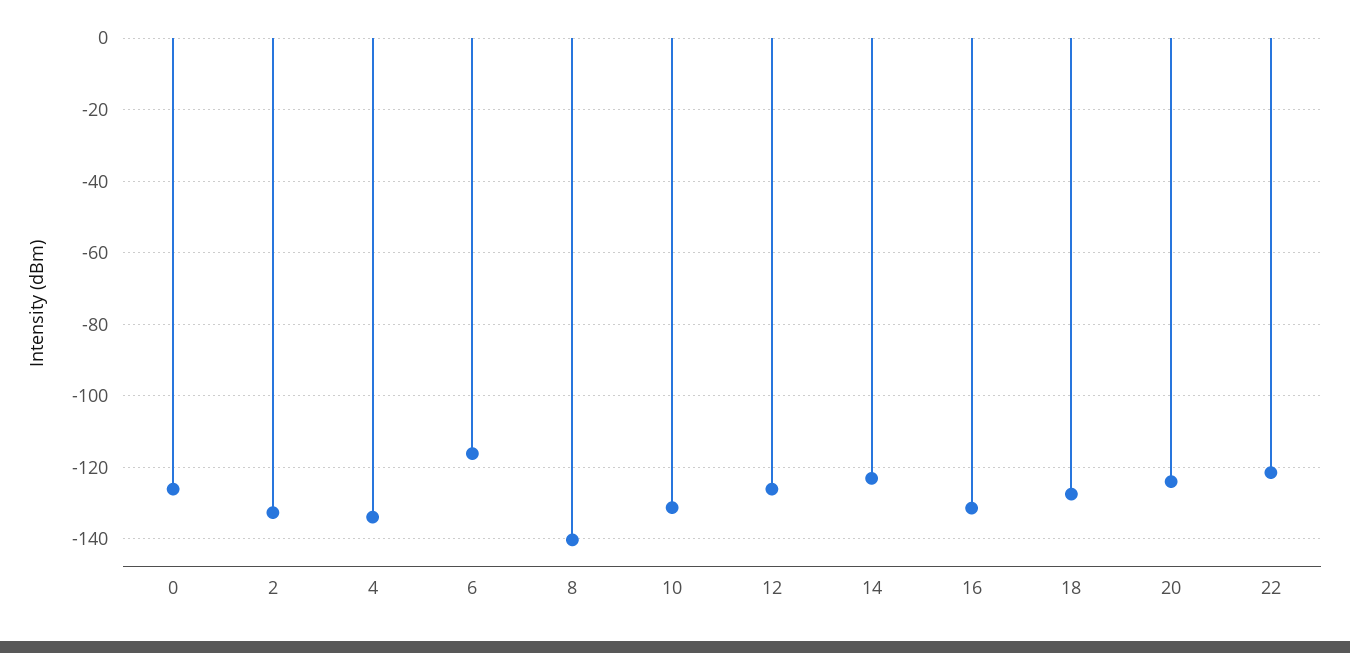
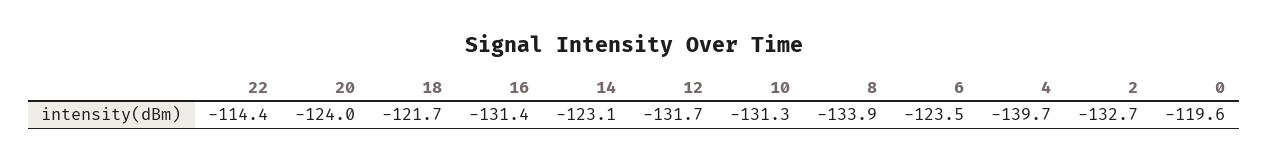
0: -126 -> -119.6
4: -134 -> -139.7
6: -116 -> -123.5
8: -140 -> -133.9
12: -126 -> -131.7
18: -128 -> -121.7
22: -122 -> -114.4

